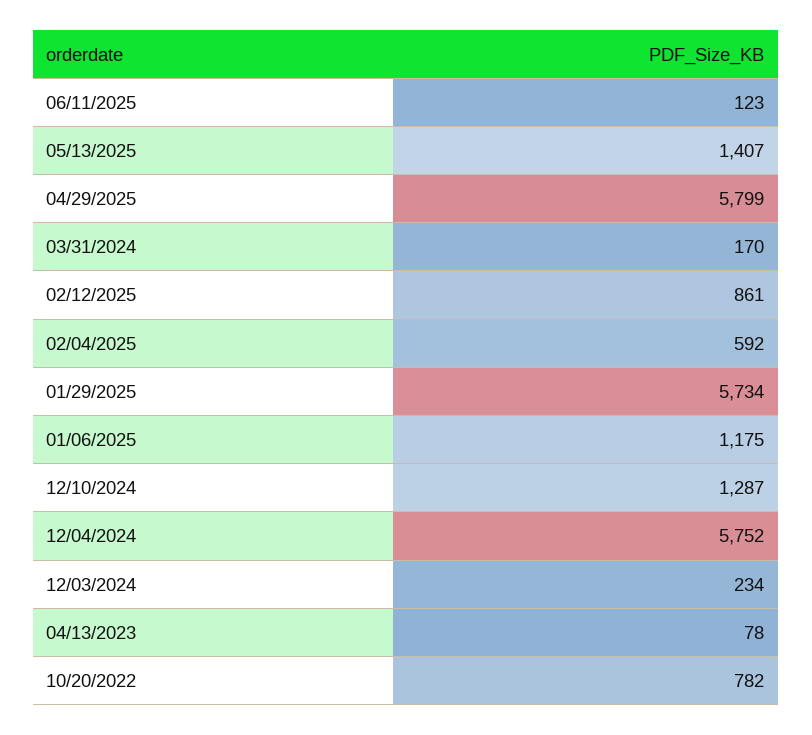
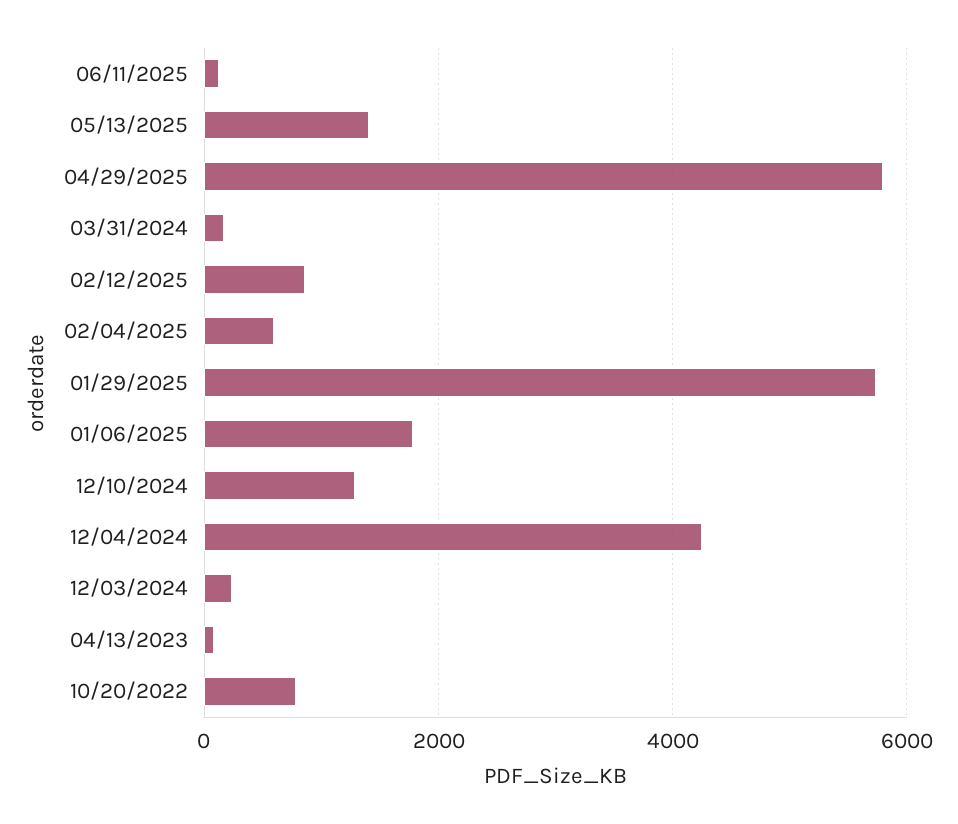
01/06/2025: 1175 -> 1800
12/04/2024: 5752 -> 4200

